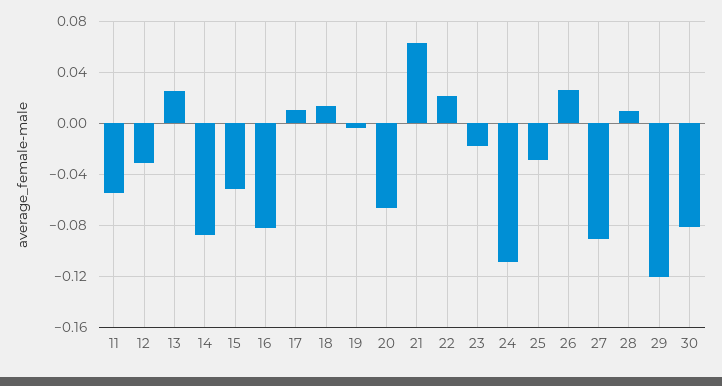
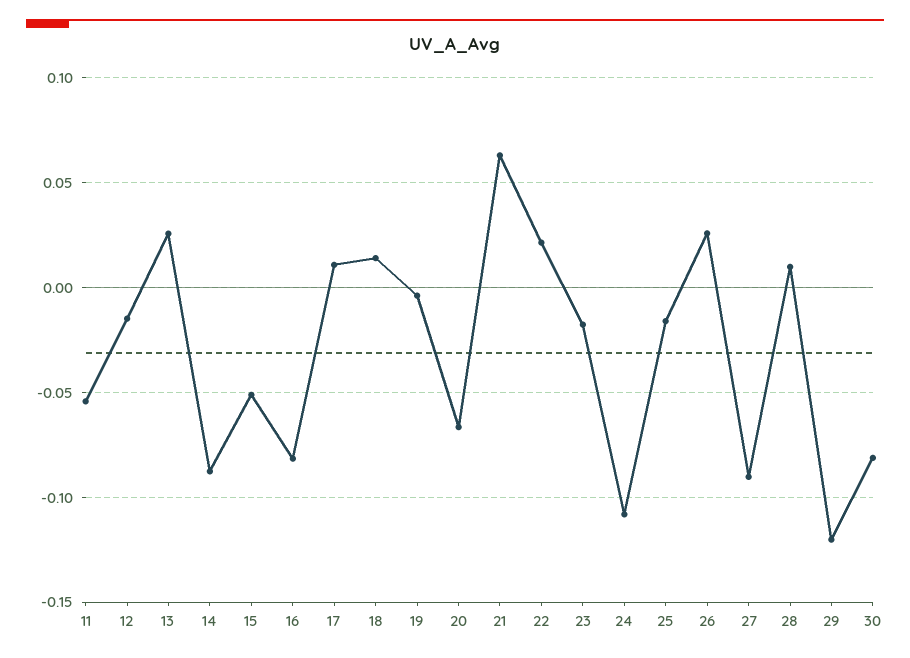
12: -0.03 -> -0.015
25: -0.03 -> -0.015

